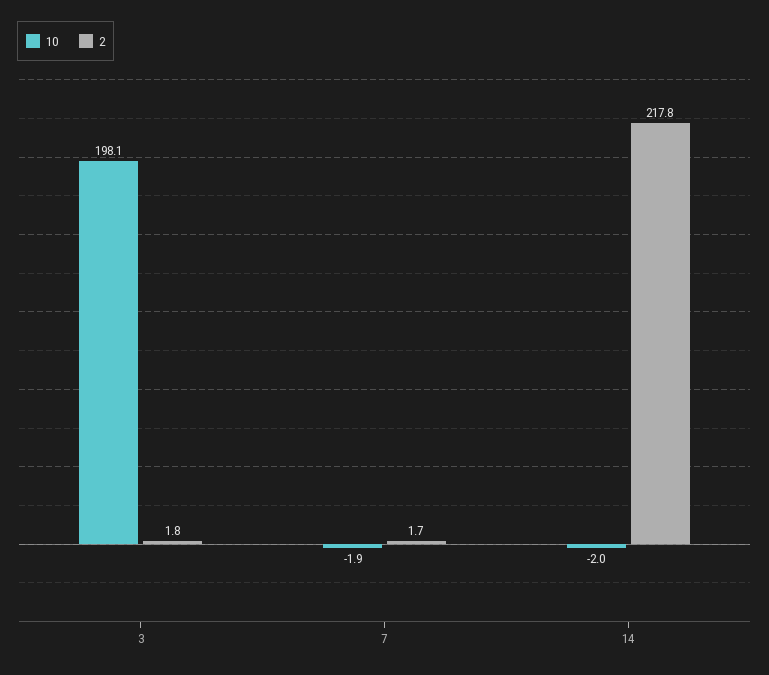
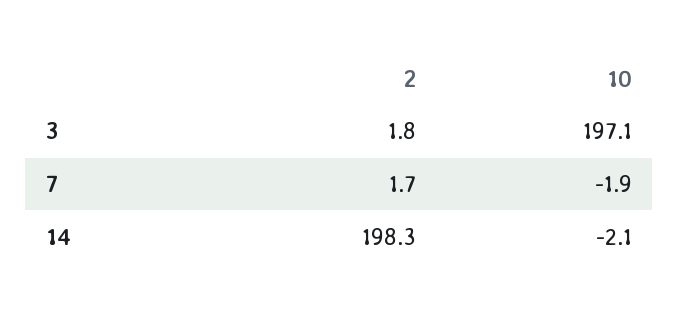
10, 3: 198.1 -> 197.1
10, 14: -2 -> -2.1
2, 14: 217.8 -> 198.3

